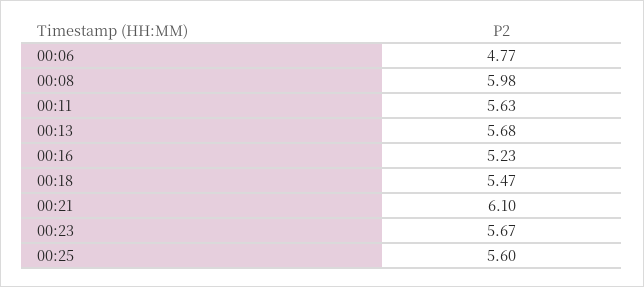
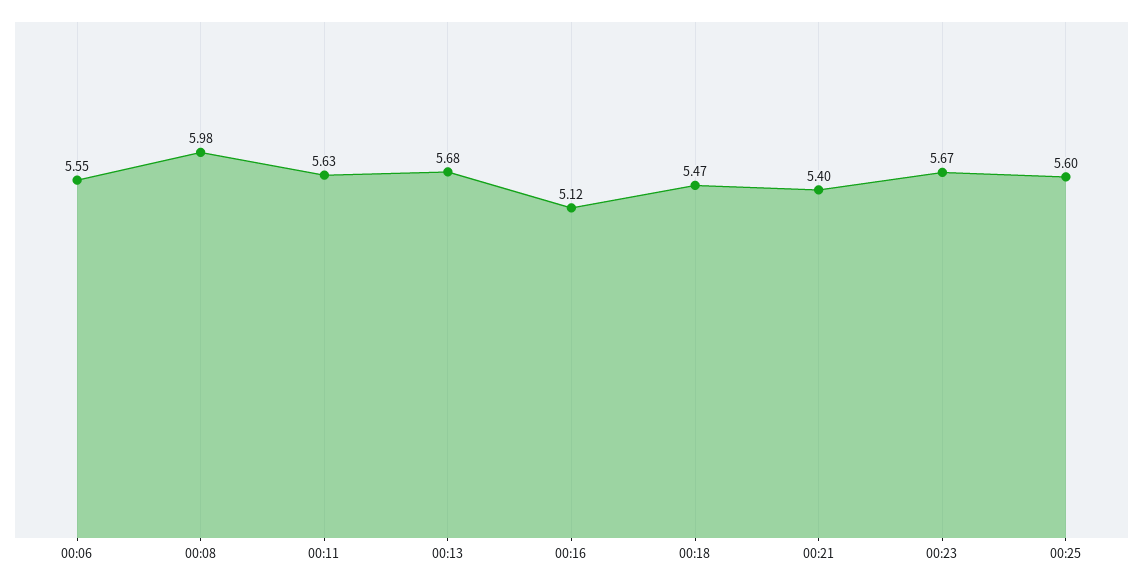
00:06: 4.77 -> 5.55
00:16: 5.23 -> 5.12
00:21: 6.1 -> 5.4

